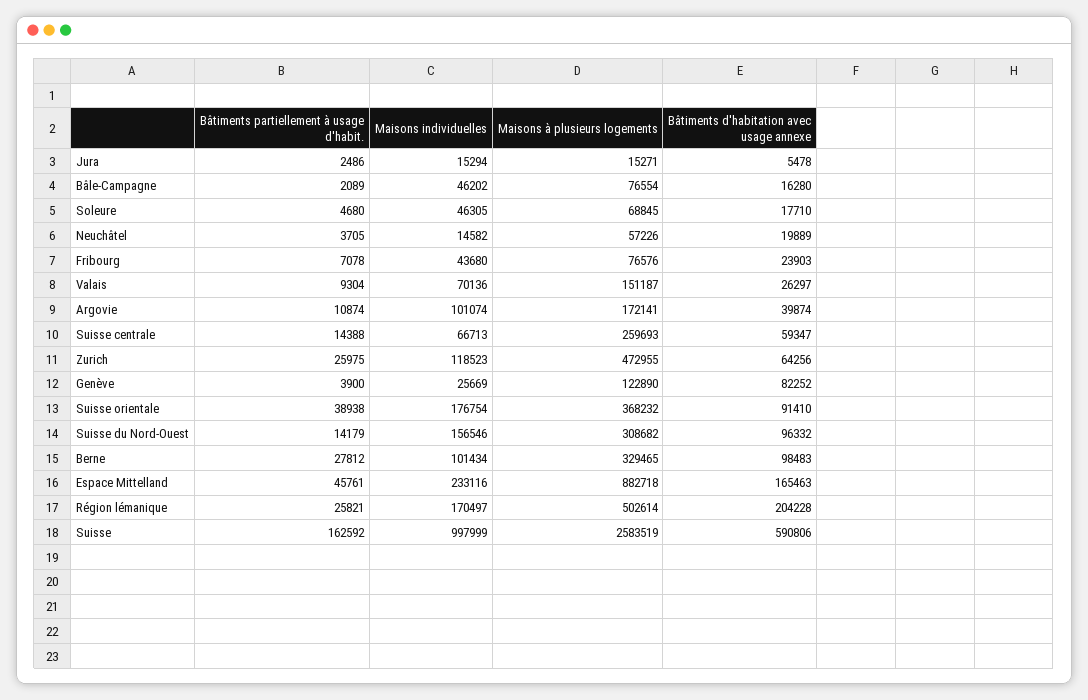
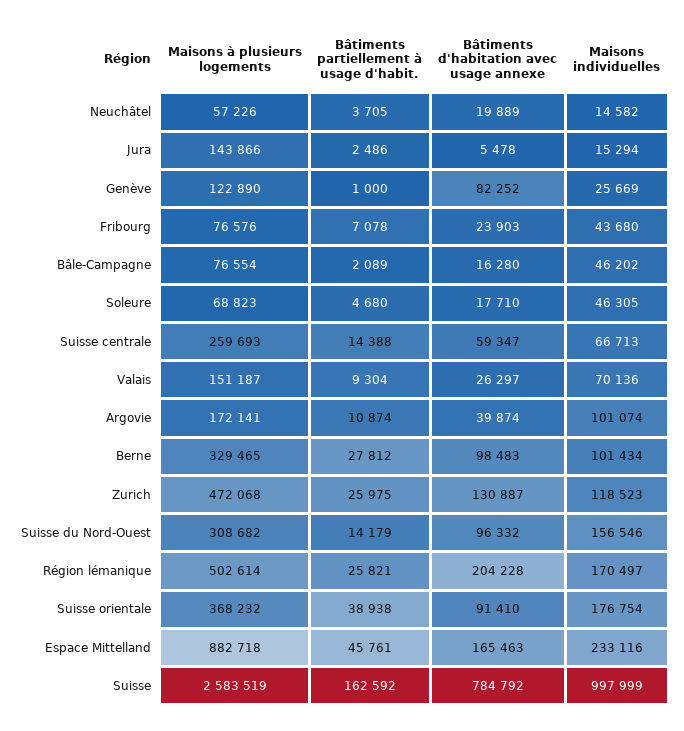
Maisons à plusieurs logements, Jura: 15271 -> 143866
Maisons à plusieurs logements, Soleure: 68845 -> 68823
Maisons à plusieurs logements, Zurich: 472955 -> 472068
Bâtiments d'habitation avec usage annexe, Zurich: 64256 -> 130887
Bâtiments partiellement à usage d'habit., Genève: 3900 -> 1000
Bâtiments d'habitation avec usage annexe, Suisse: 590806 -> 784792

